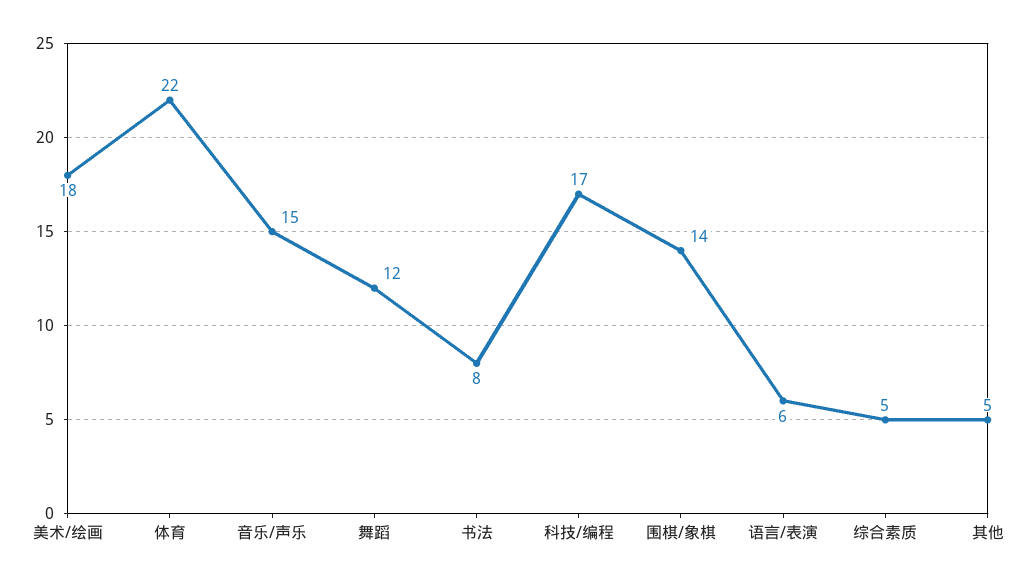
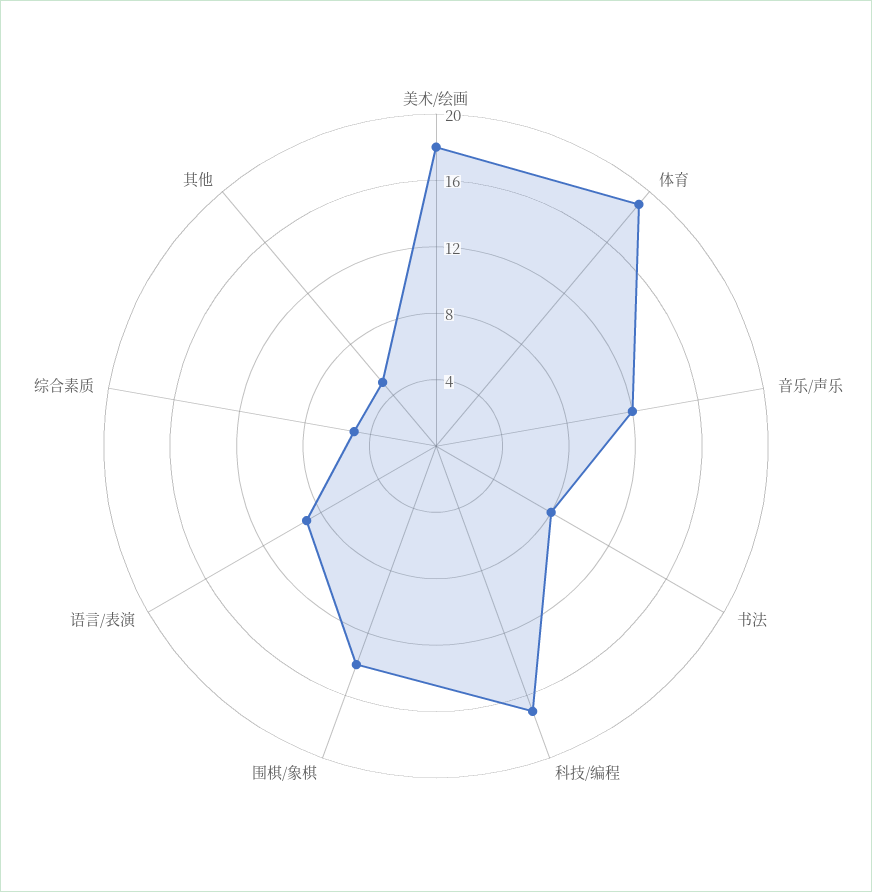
体育: 22 -> 19
音乐/声乐: 15 -> 12
舞蹈: 12 -> none
语言/表演: 6 -> 9

